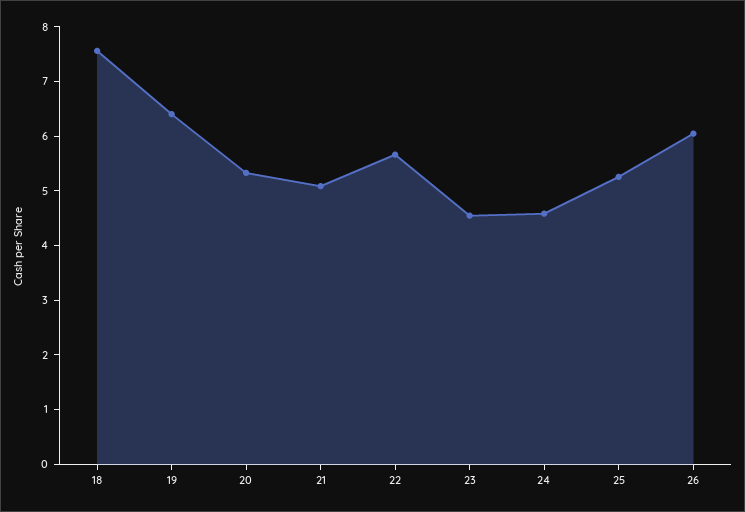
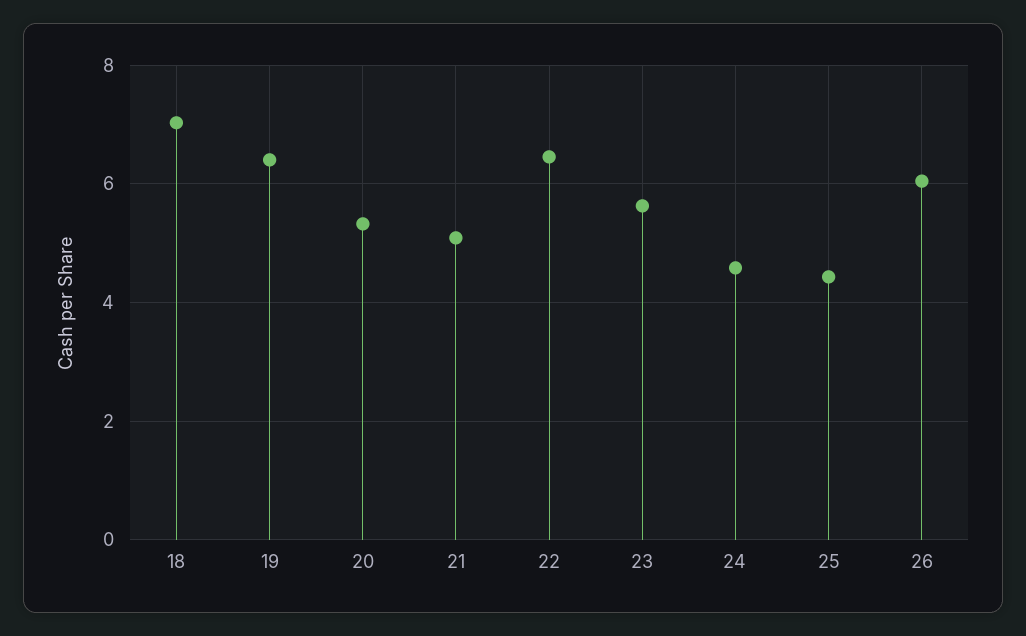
18: 7.6 -> 7
22: 5.6 -> 6.4
23: 4.6 -> 5.6
25: 5.2 -> 4.4

